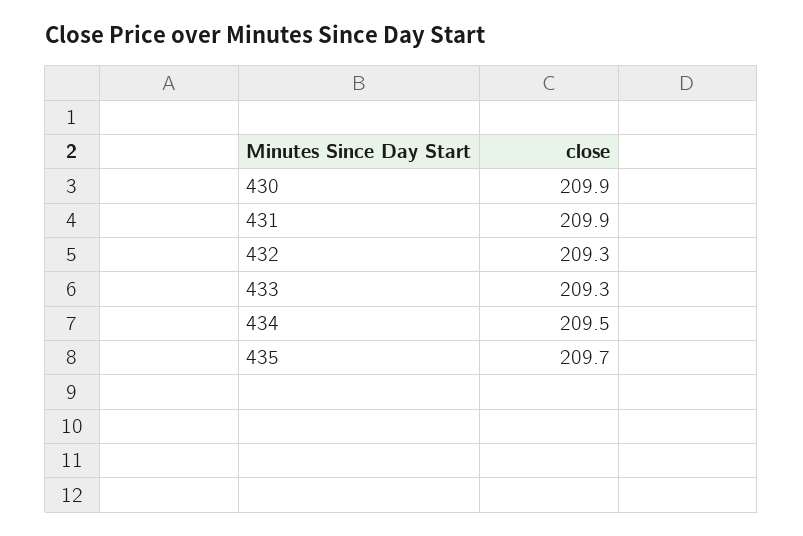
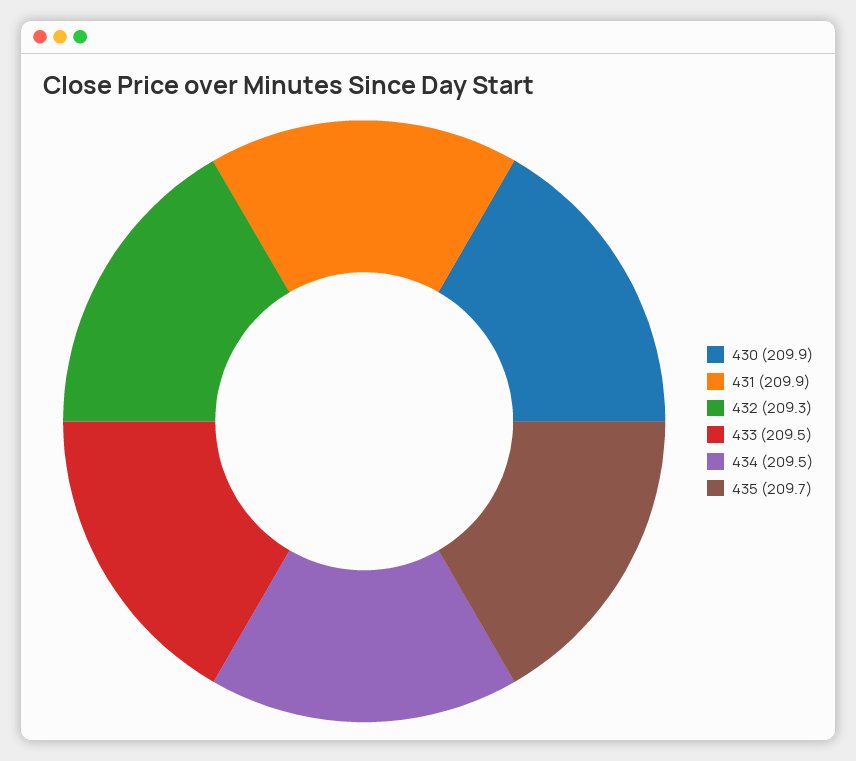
433: 209.3 -> 209.5

